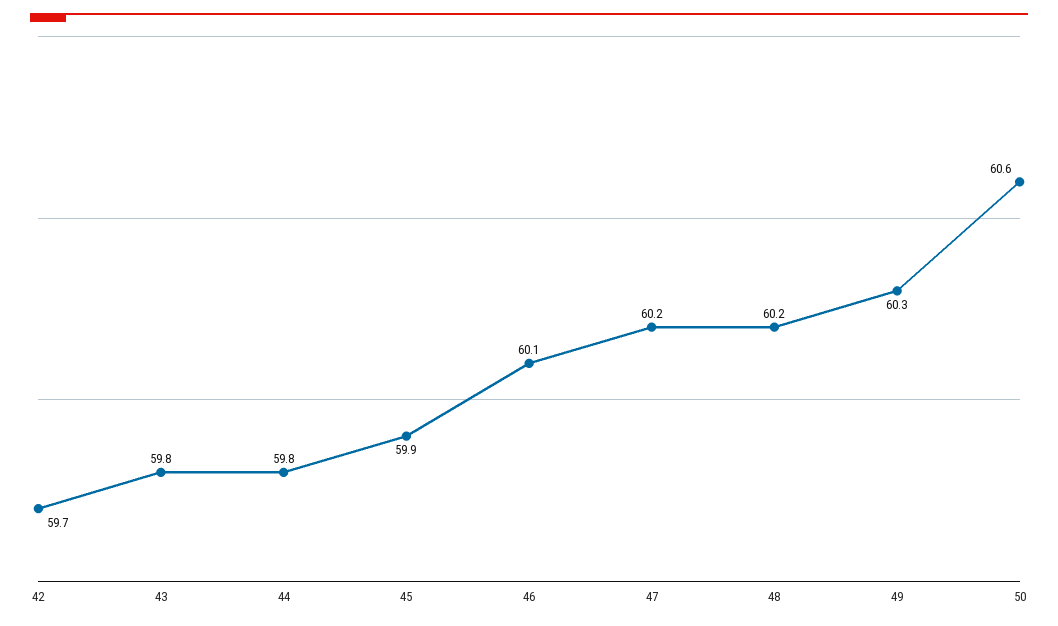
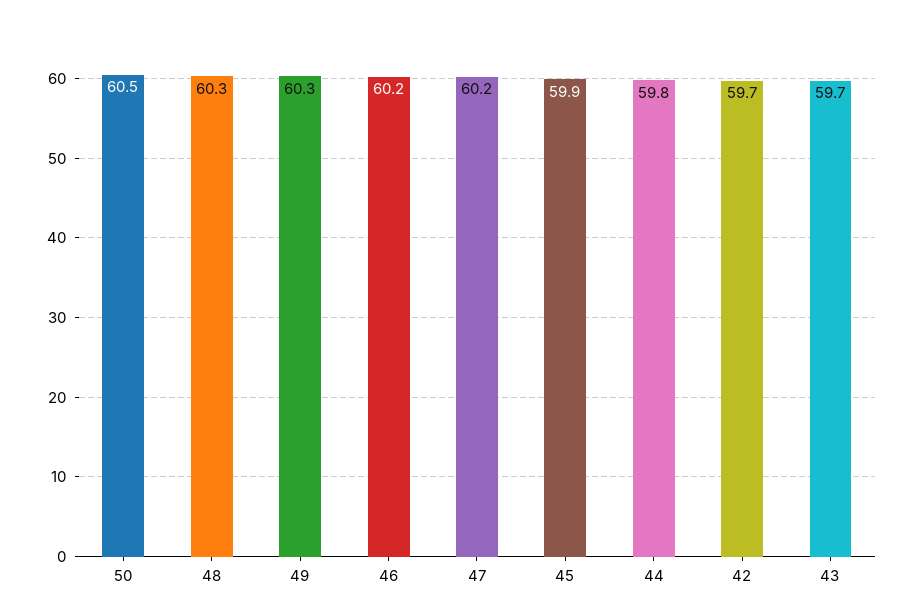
43: 59.8 -> 59.7
46: 60.1 -> 60.2
48: 60.2 -> 60.3
50: 60.6 -> 60.5

